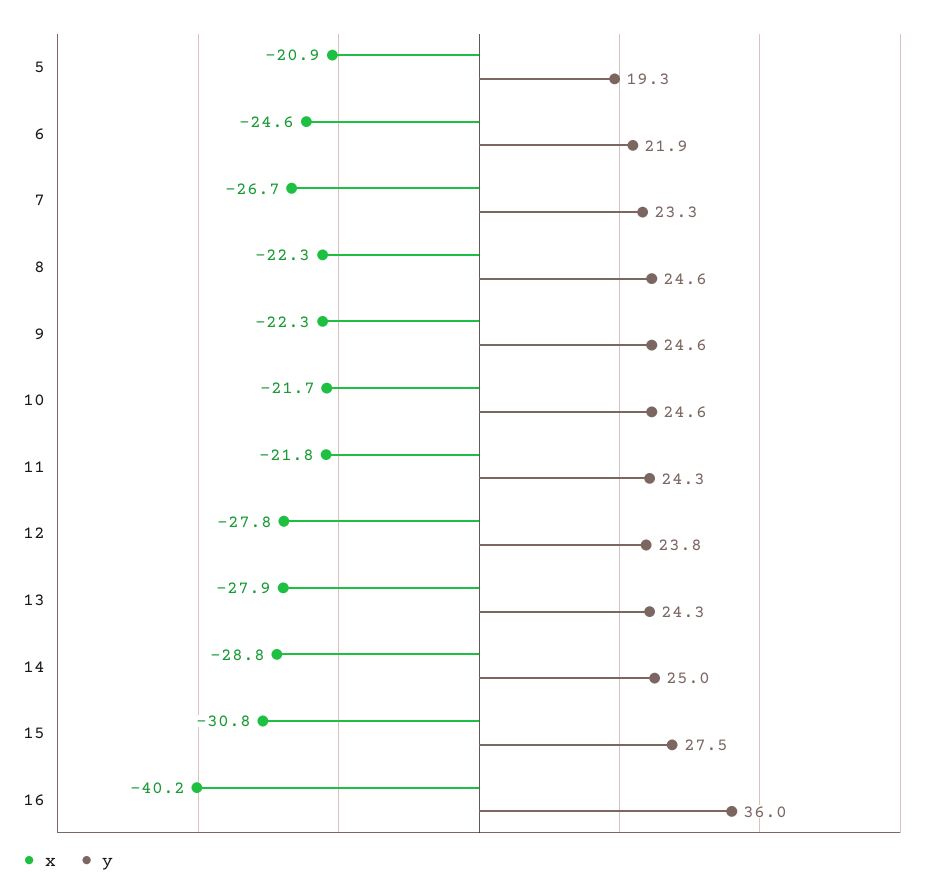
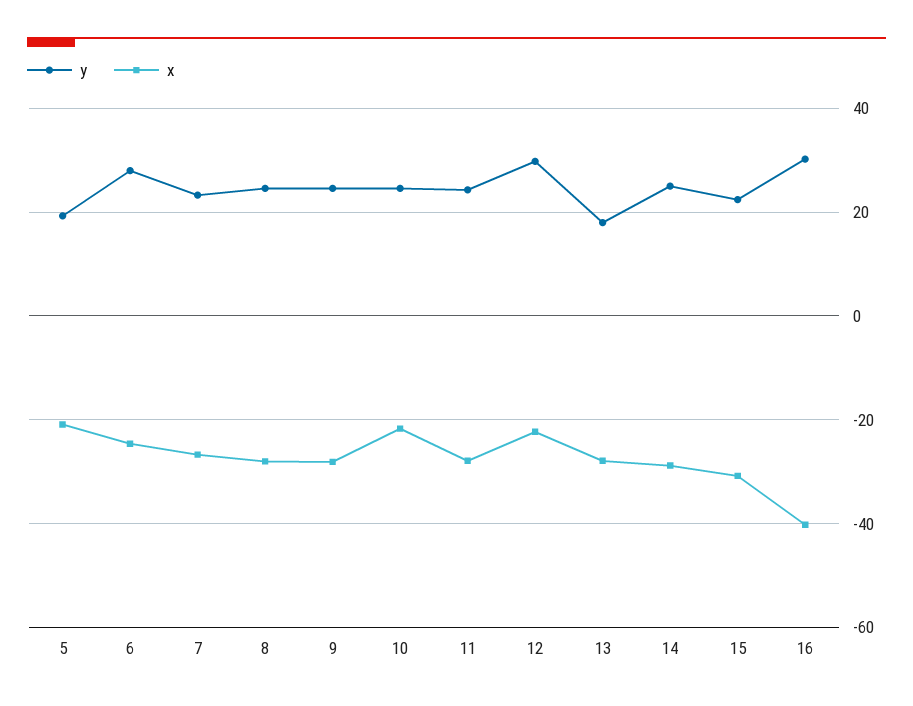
y, 6: 21.9 -> 28
x, 8: -22.3 -> -28
x, 9: -22.3 -> -28
x, 11: -21.8 -> -28
x, 12: -27.8 -> -22
y, 12: 23.8 -> 30
y, 13: 24.3 -> 18
y, 15: 27.5 -> 22
y, 16: 36 -> 30

